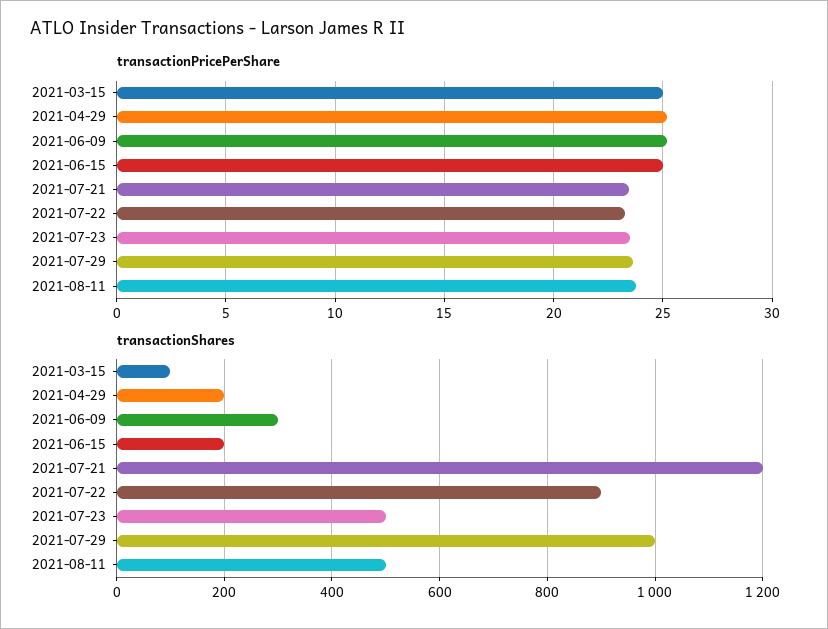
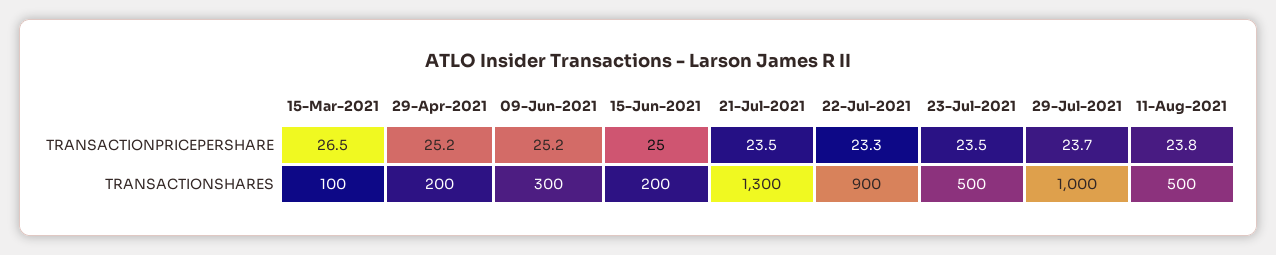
transactionPricePerShare, 2021-03-15: 25 -> 26.5
transactionShares, 2021-07-21: 1200 -> 1300

